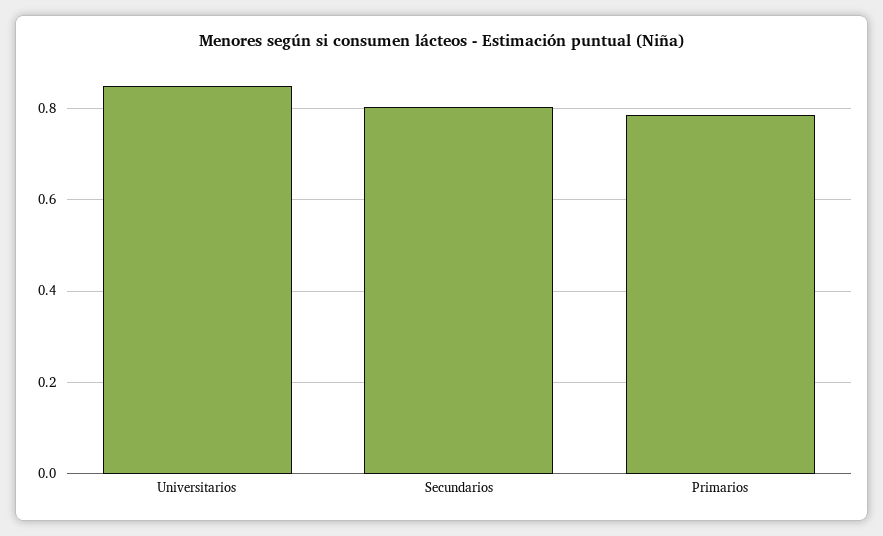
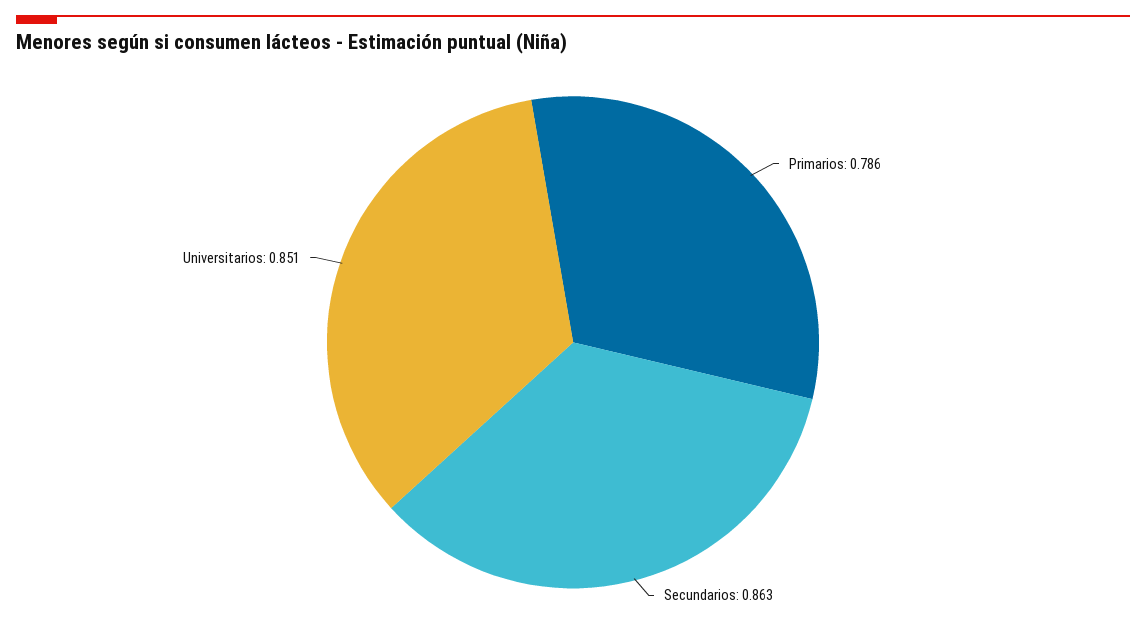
Secundarios: 0.8 -> 0.863

